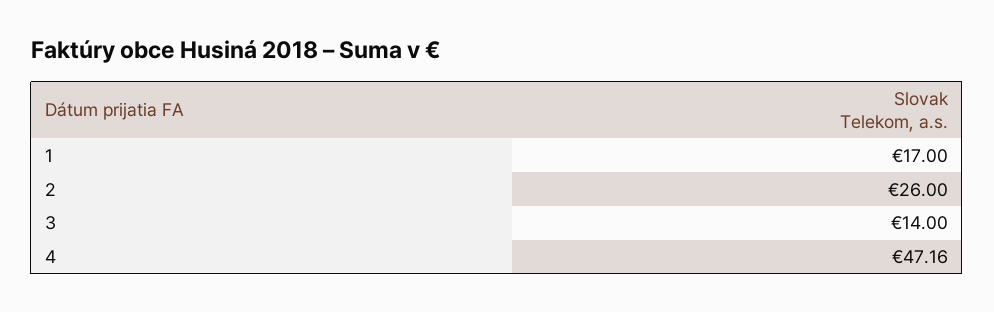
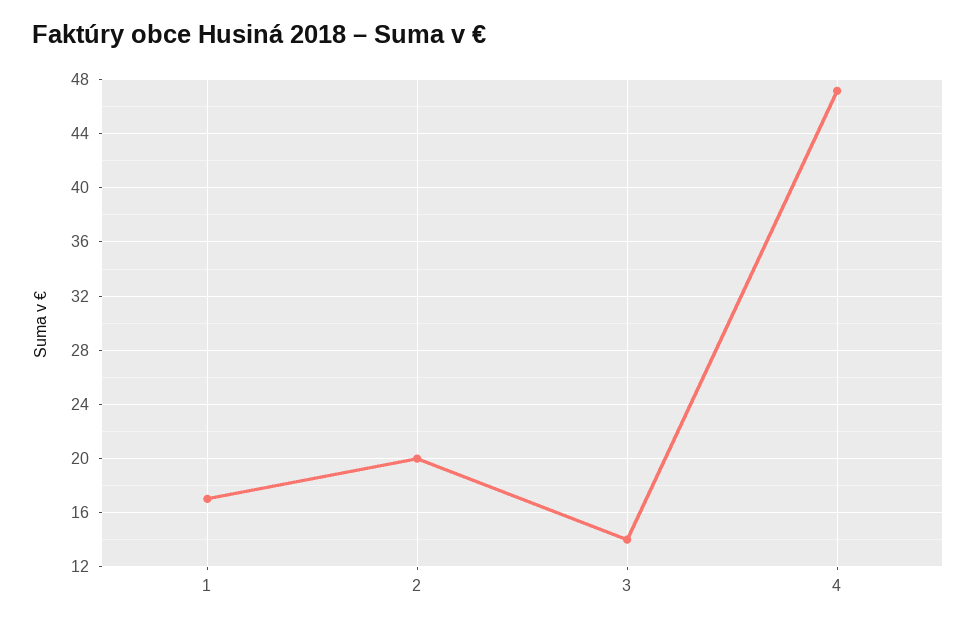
2: 26 -> 20

